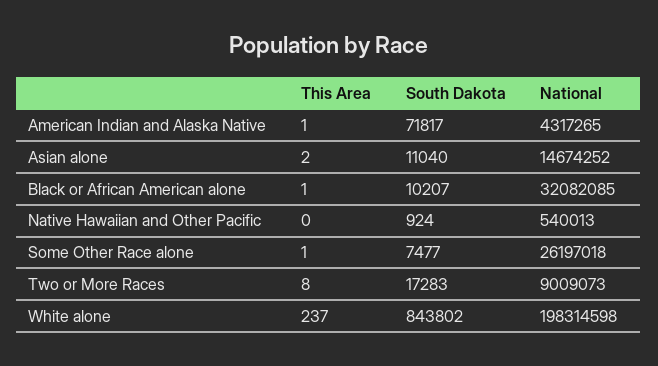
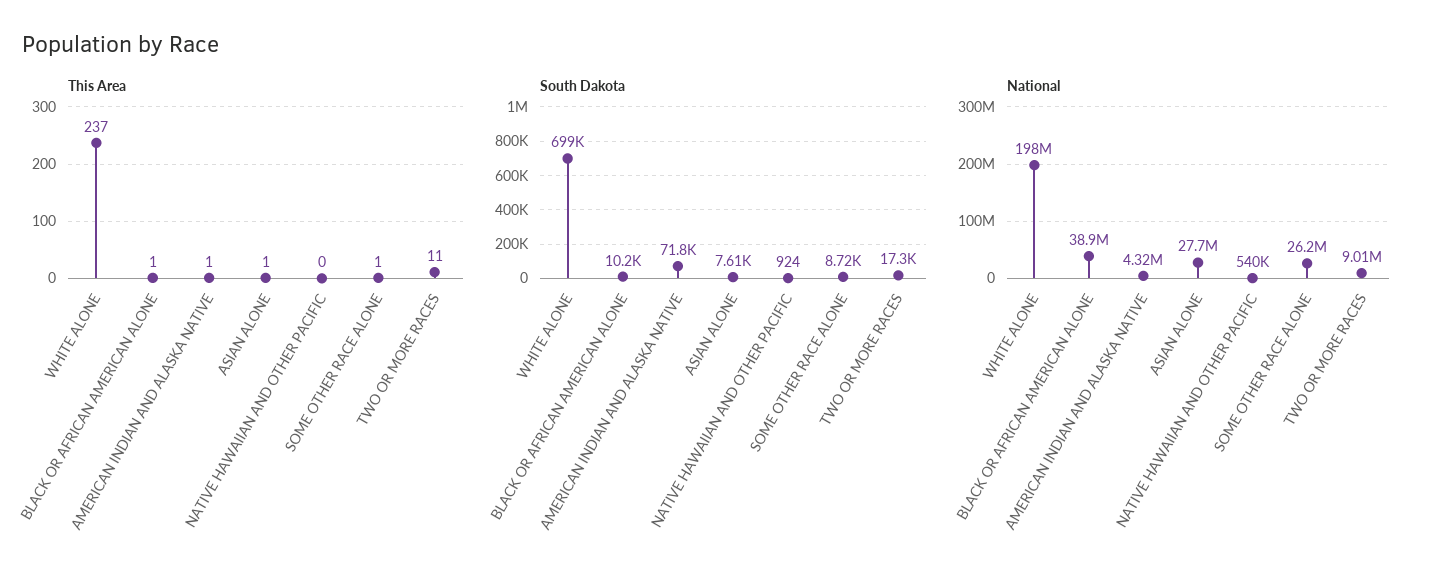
This Area, Asian alone: 2 -> 1
South Dakota, Asian alone: 11040 -> 7610
National, Asian alone: 14674252 -> 27700000
National, Black or African American alone: 32082085 -> 38900000
South Dakota, Some Other Race alone: 7477 -> 8720
This Area, Two or More Races: 8 -> 11
South Dakota, White alone: 843802 -> 699000

